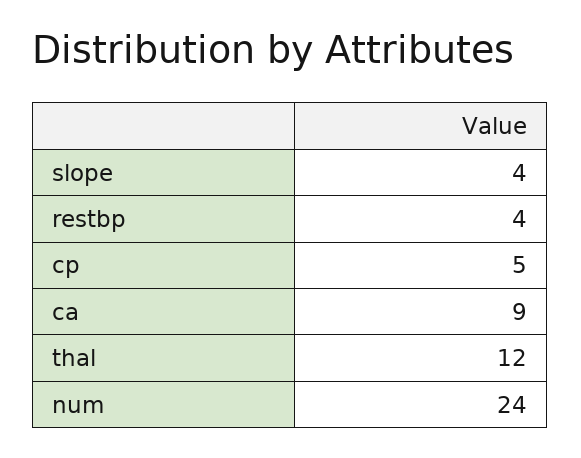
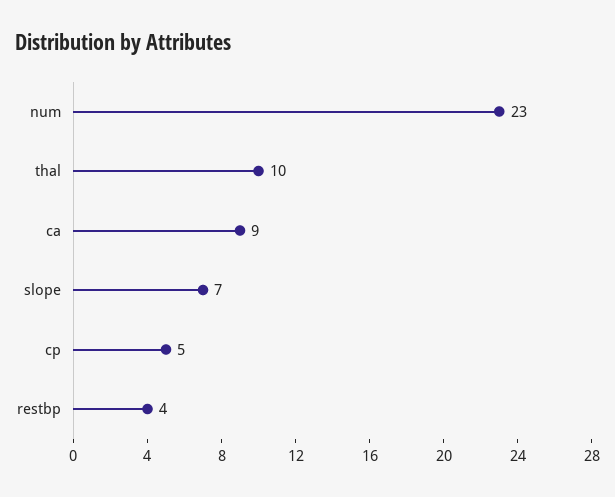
slope: 4 -> 7
thal: 12 -> 10
num: 24 -> 23

